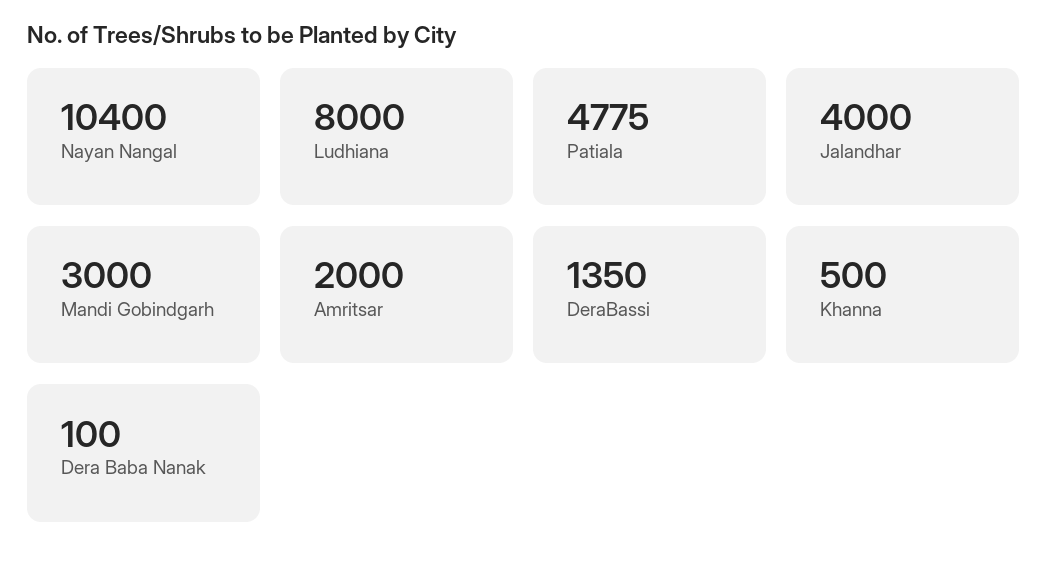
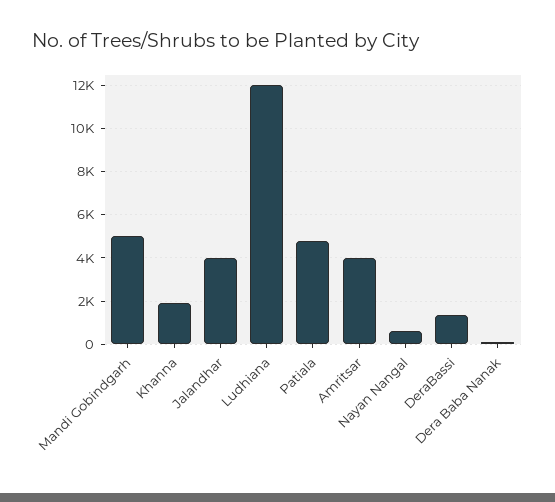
Nayan Nangal: 10400 -> 500
Ludhiana: 8000 -> 12000
Mandi Gobindgarh: 3000 -> 5000
Amritsar: 2000 -> 4000
Khanna: 500 -> 2000

